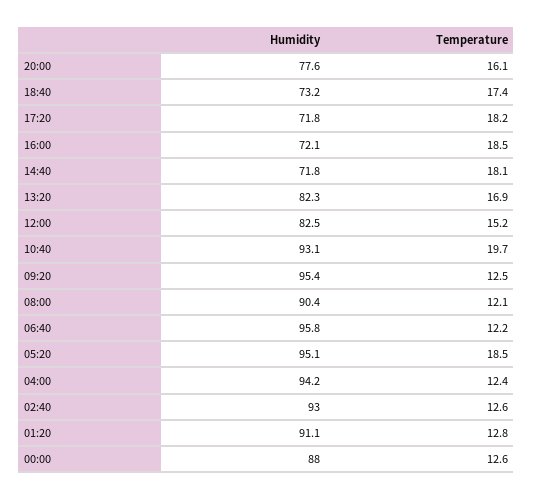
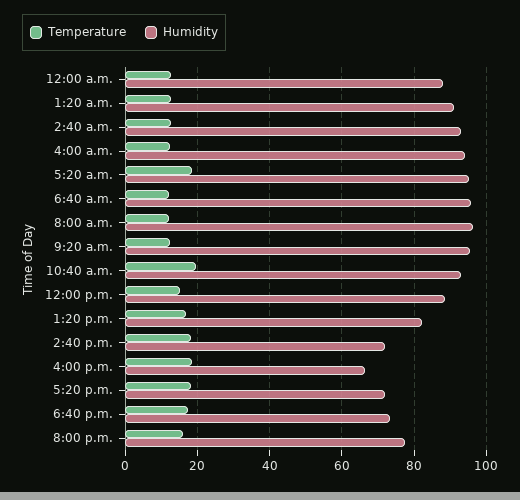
Humidity, 16:00: 72.1 -> 66
Humidity, 12:00: 82.5 -> 88
Humidity, 08:00: 90.4 -> 96

